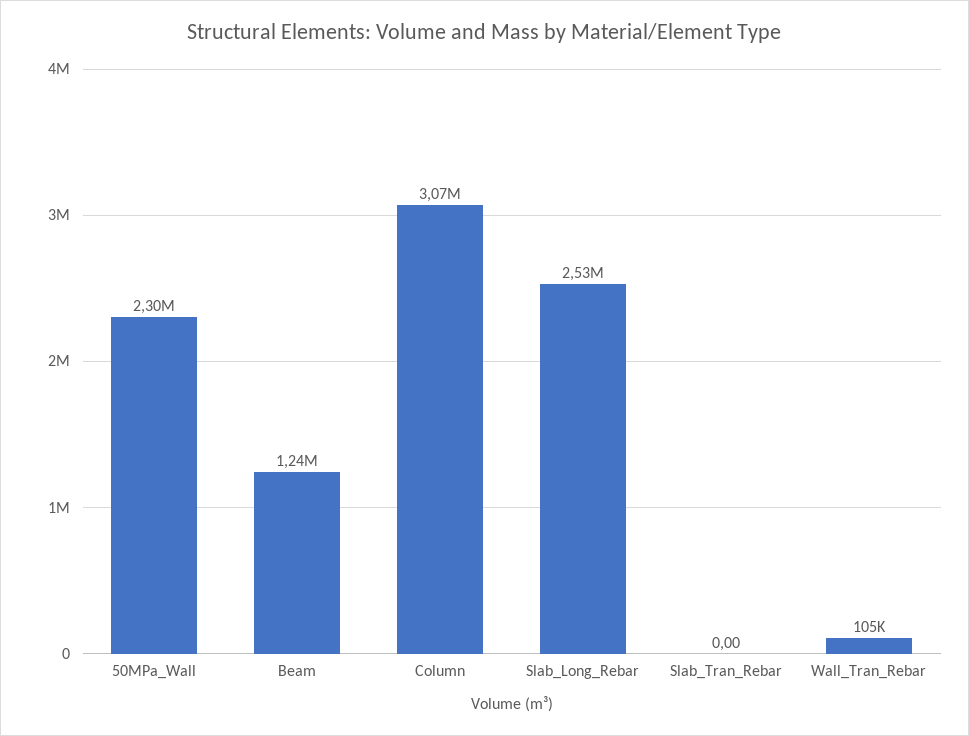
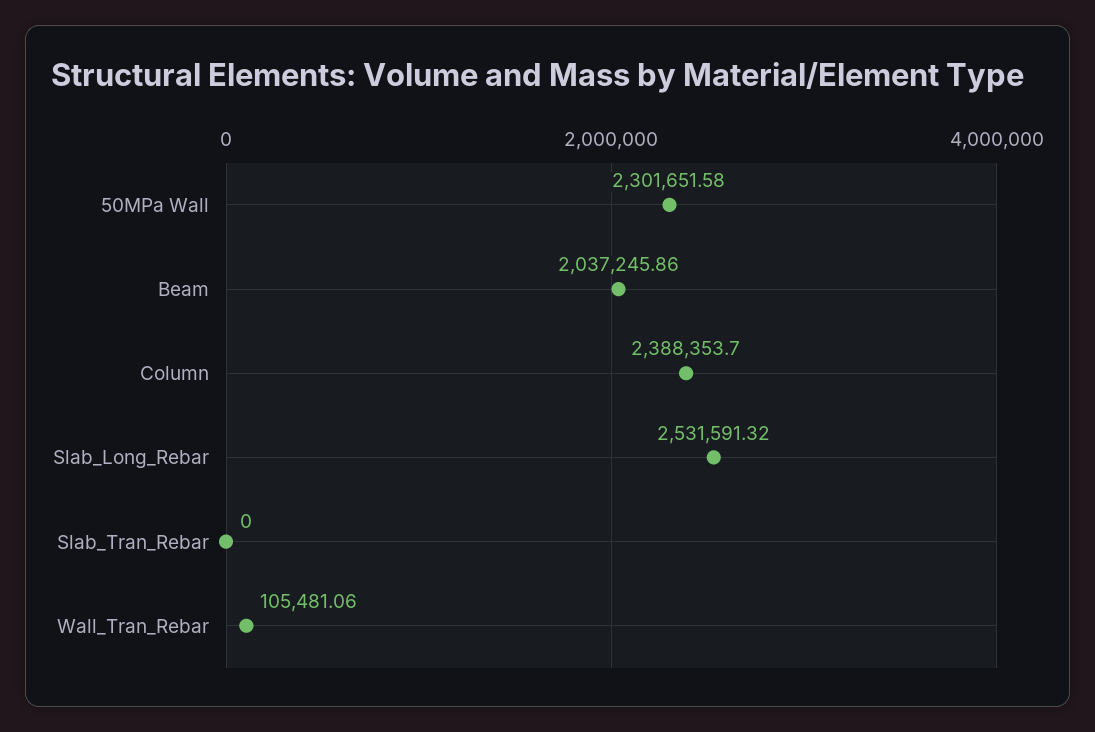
Beam: 1240000 -> 2037245.86
Column: 3070000 -> 2388353.7

